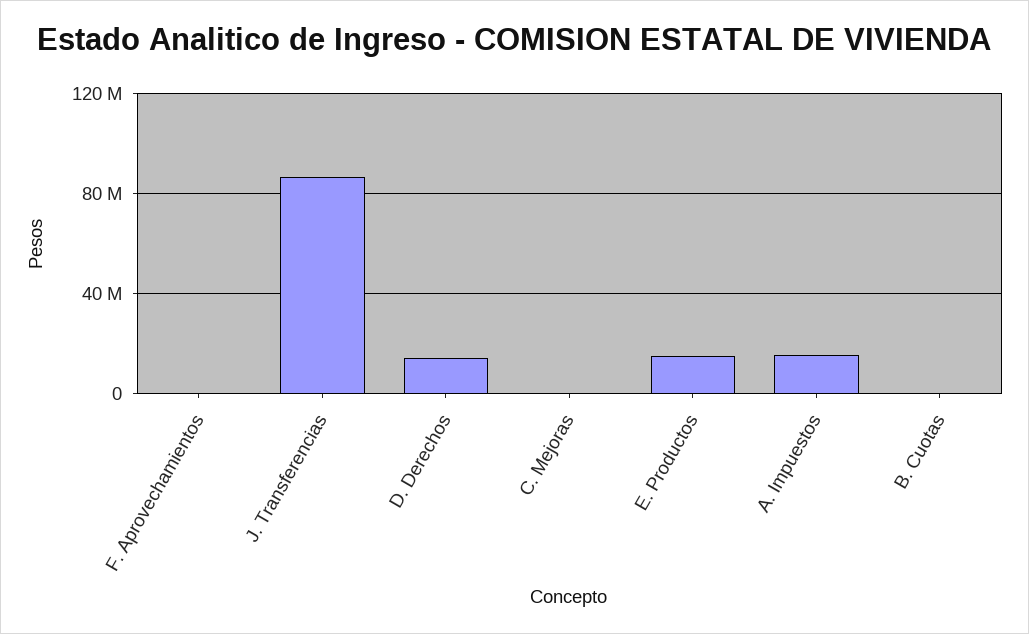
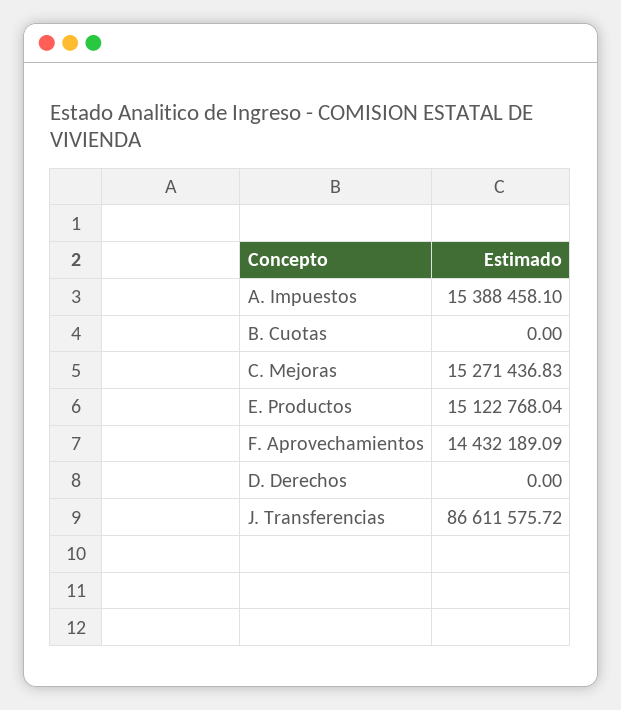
F. Aprovechamientos: 0 -> 14432189.09
D. Derechos: 15000000 -> 0
C. Mejoras: 0 -> 15271436.83

